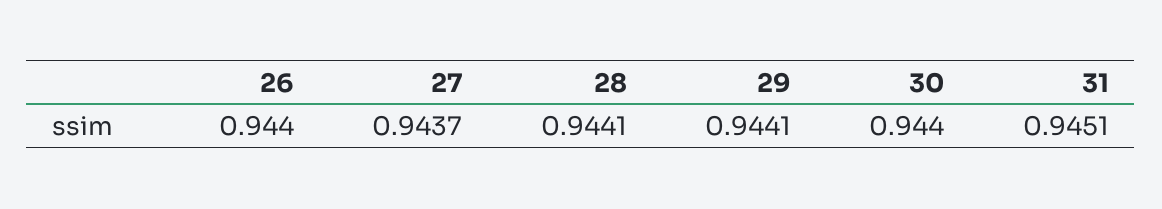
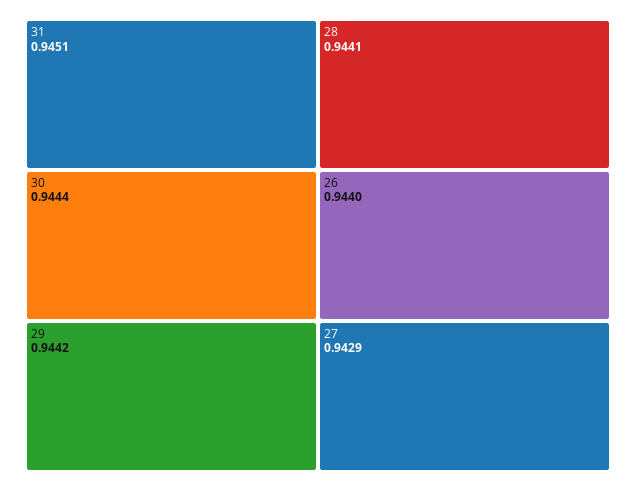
27: 0.9437 -> 0.9429
29: 0.9441 -> 0.9442
30: 0.944 -> 0.9444

